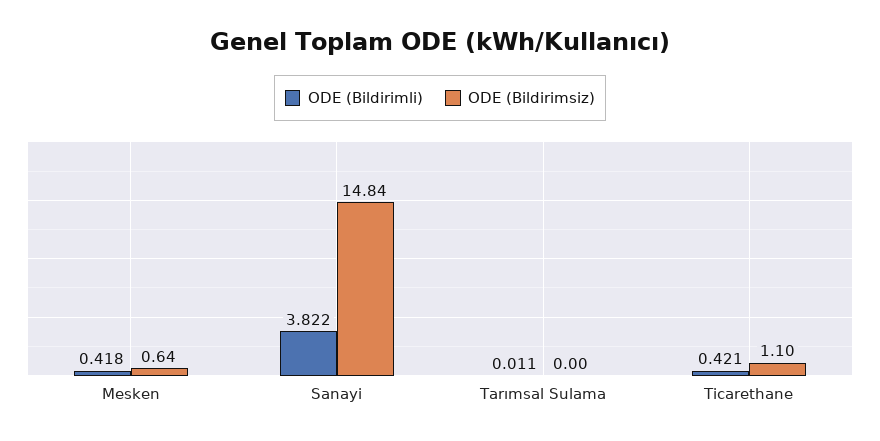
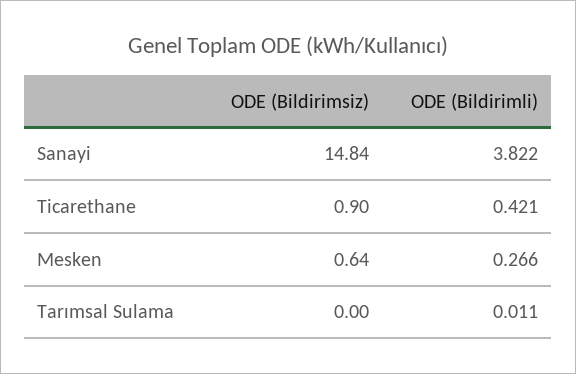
ODE (Bildirimli), Mesken: 0.418 -> 0.266
ODE (Bildirimsiz), Ticarethane: 1.1 -> 0.9

